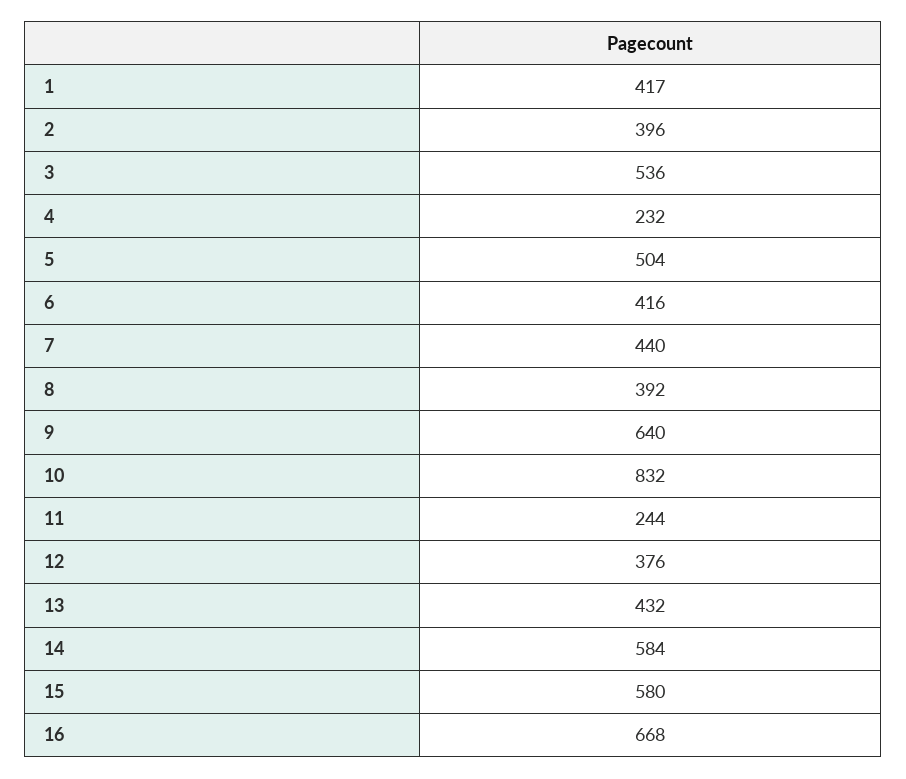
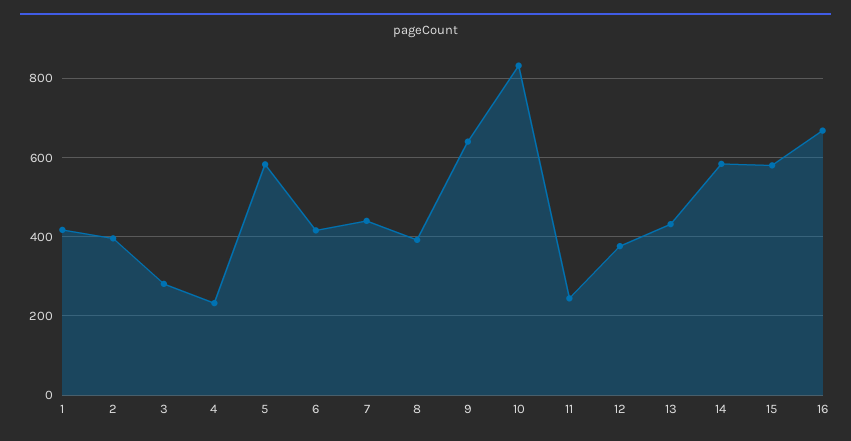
3: 536 -> 280
5: 504 -> 580

